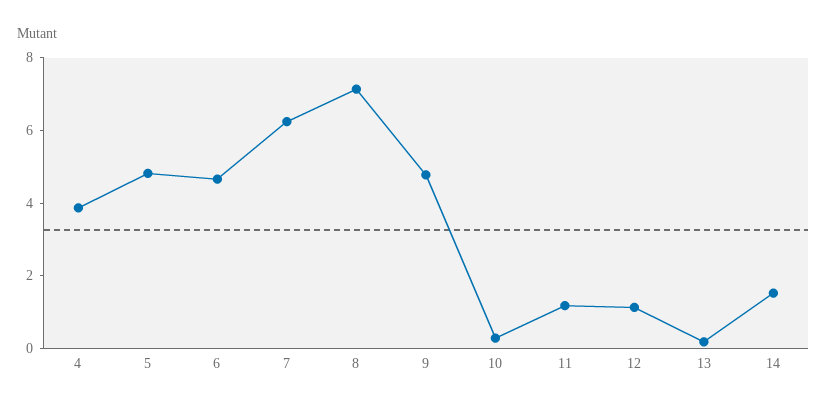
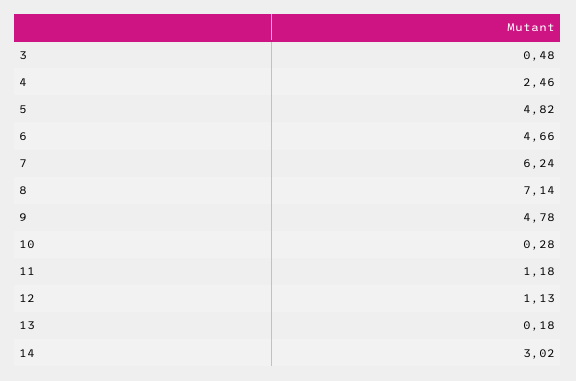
4: 4 -> 2.46
14: 1.5 -> 3.02
3: none -> 0.48

